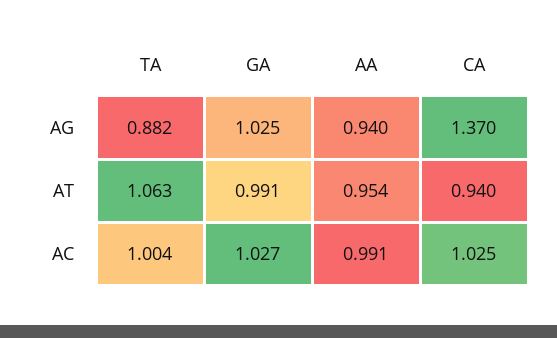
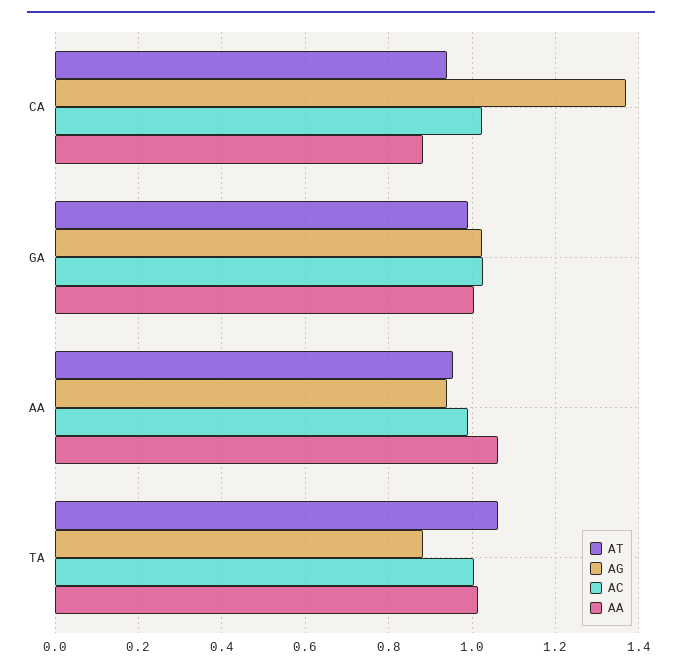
AA, CA: none -> 0.88
AA, GA: none -> 1
AA, AA: none -> 1.06
AA, TA: none -> 1.02

